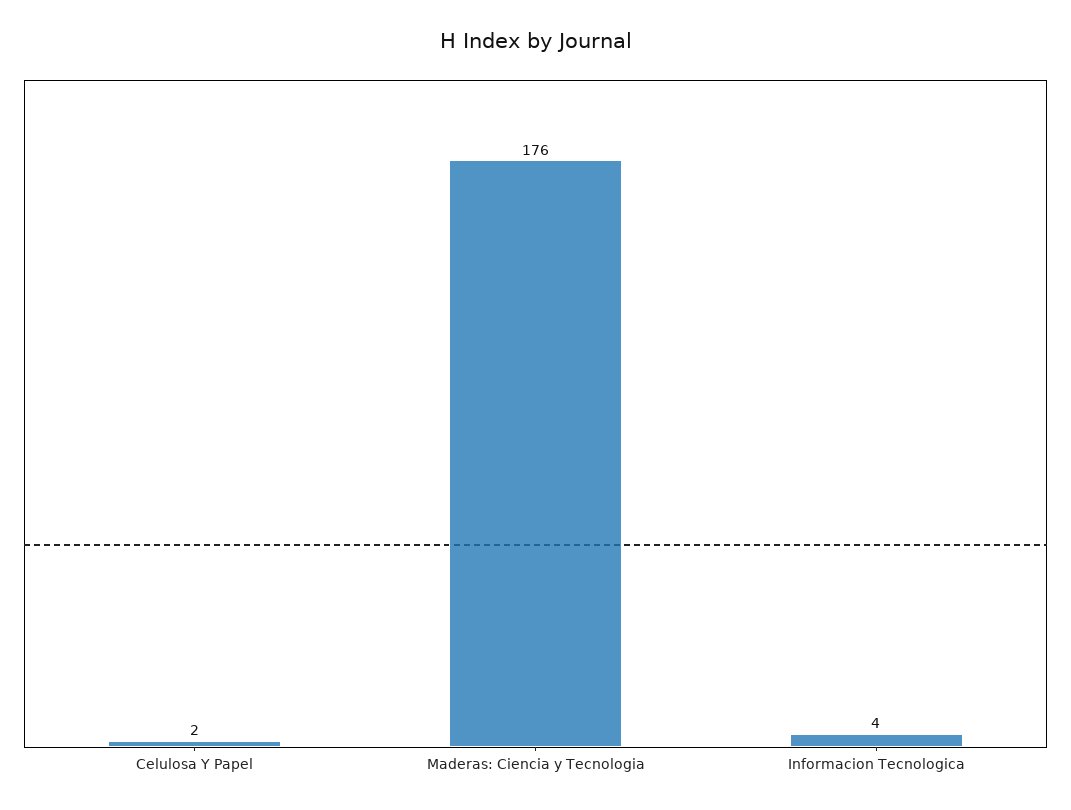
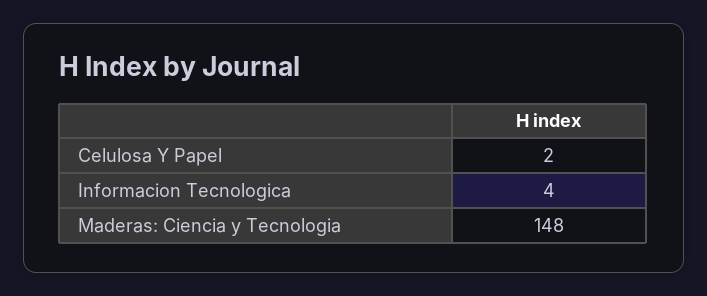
Maderas: Ciencia y Tecnologia: 176 -> 148

